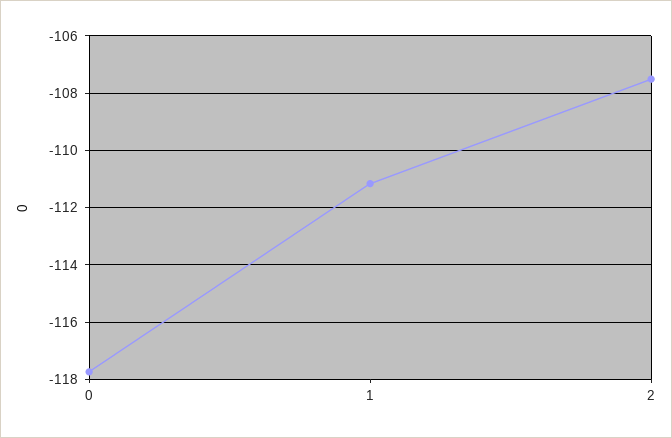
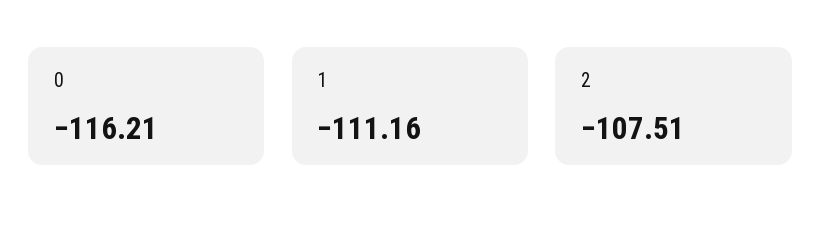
0: -117.75 -> -116.21

